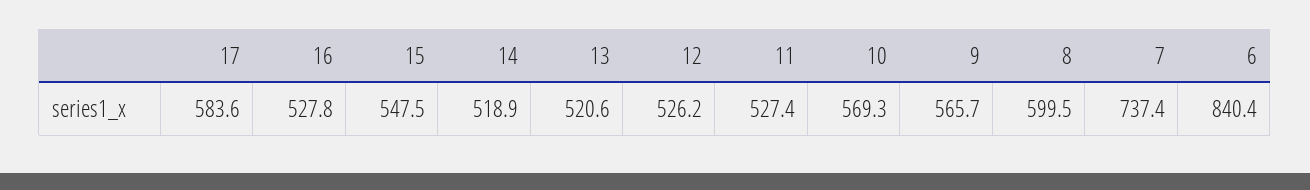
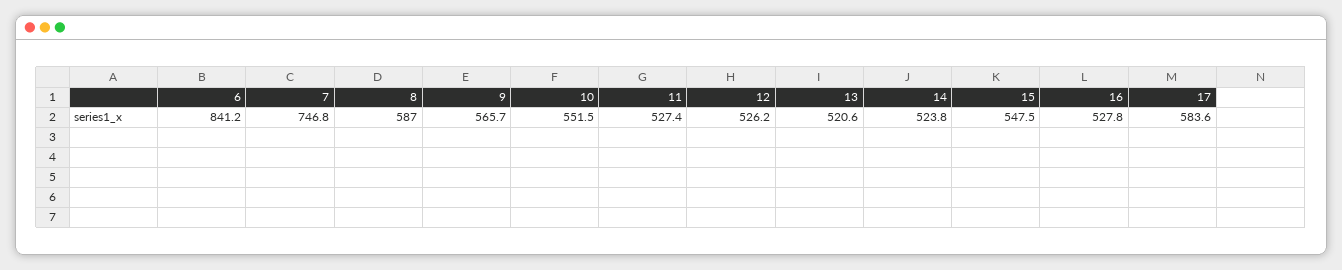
14: 518.9 -> 523.8
10: 569.3 -> 551.5
8: 599.5 -> 587
7: 737.4 -> 746.8
6: 840.4 -> 841.2

